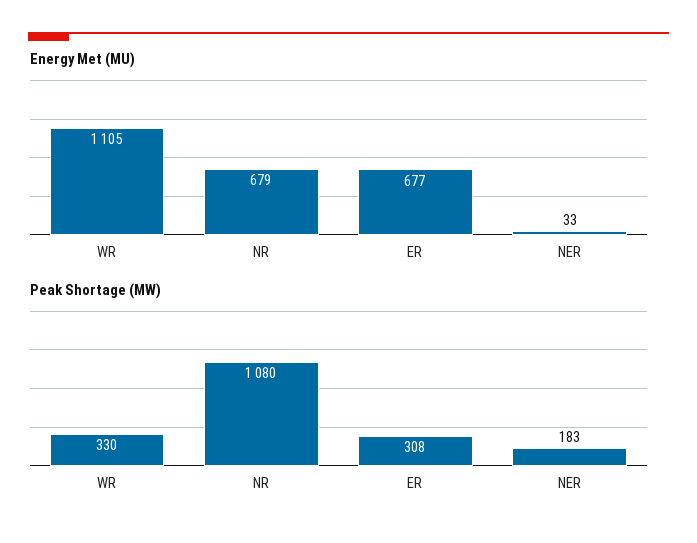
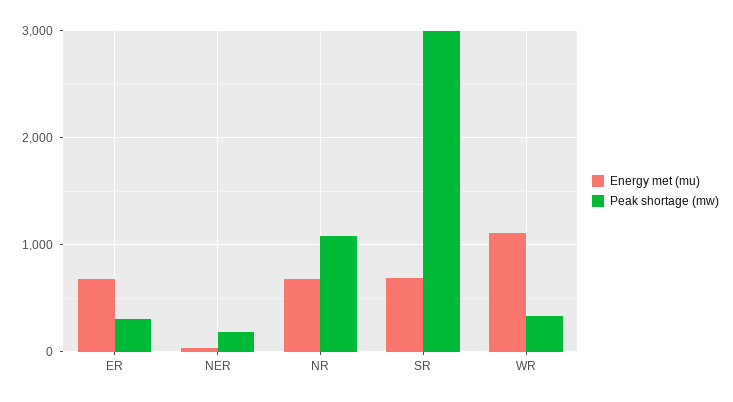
Energy Met (MU), SR: none -> 700
Peak Shortage (MW), SR: none -> 3000

